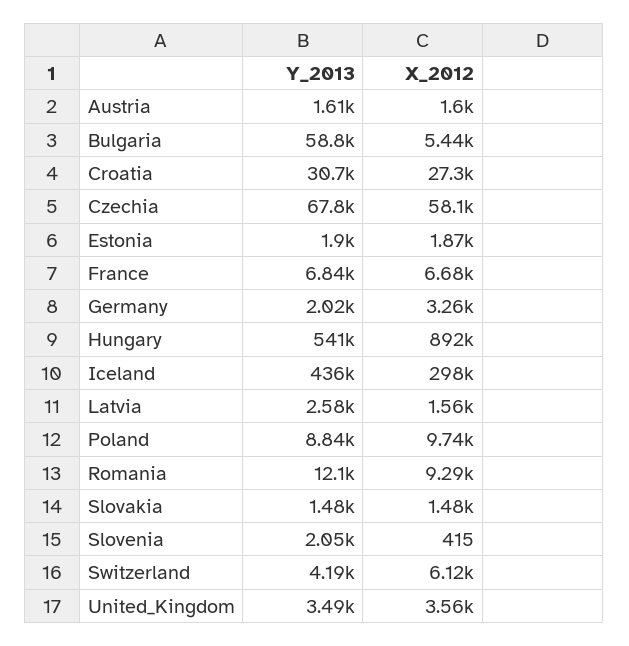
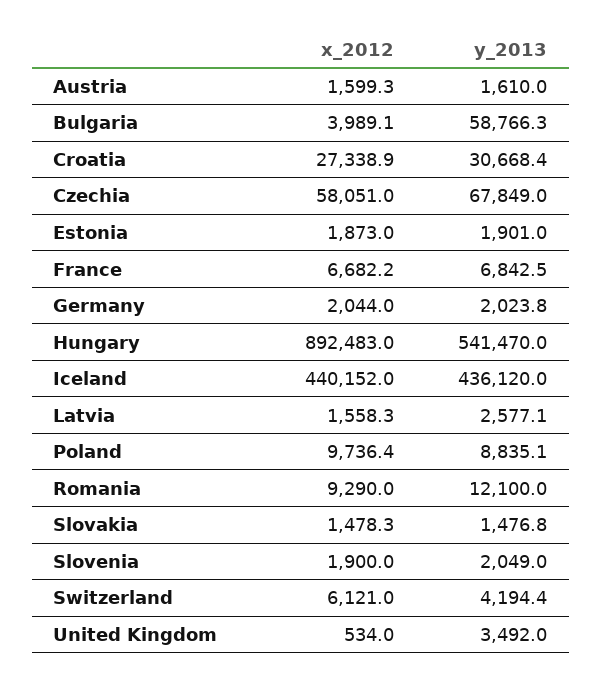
X_2012, Bulgaria: 5440 -> 3989.1
X_2012, Germany: 3260 -> 2044
X_2012, Iceland: 298000 -> 440152
X_2012, Slovenia: 415 -> 1900
X_2012, United_Kingdom: 3560 -> 534

